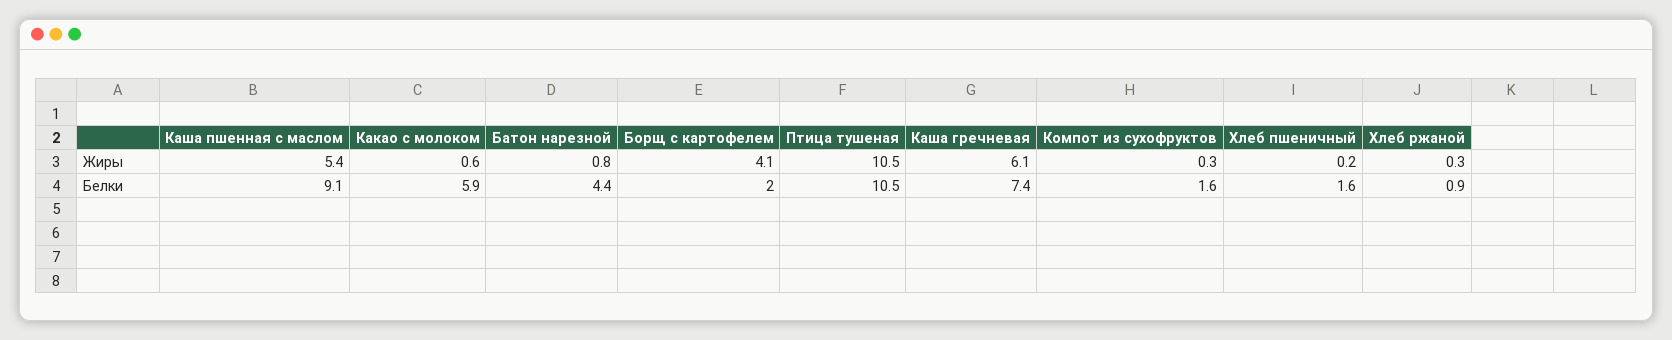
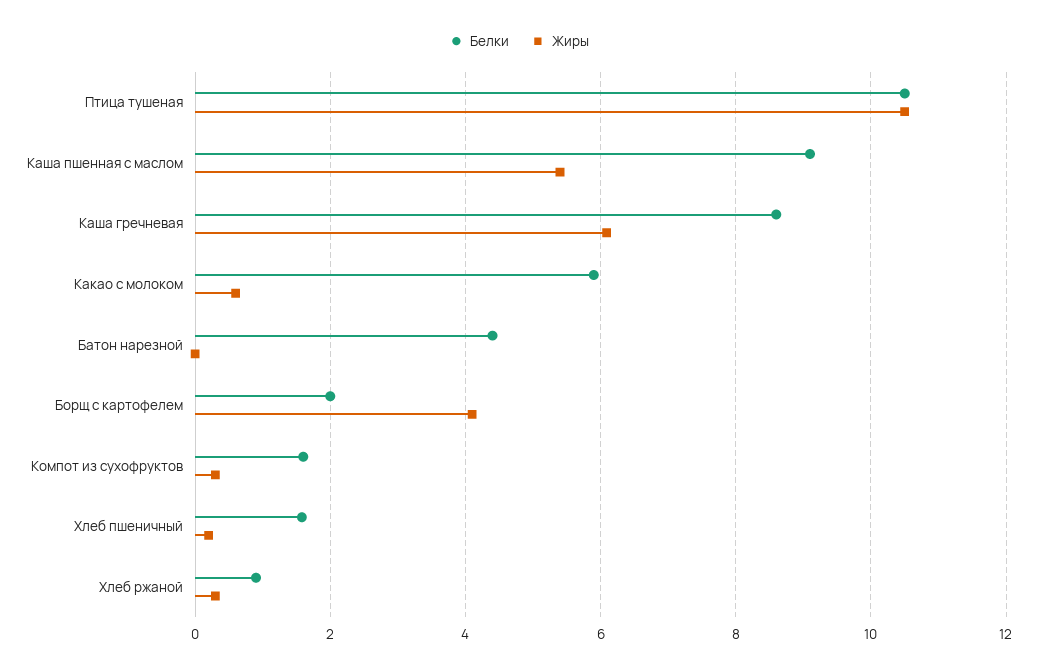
Жиры, Батон нарезной: 0.8 -> 0
Белки, Каша гречневая: 7.4 -> 8.6

